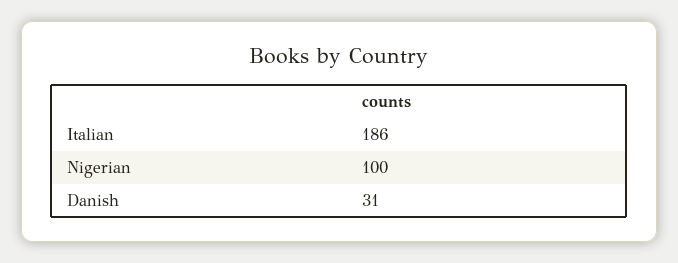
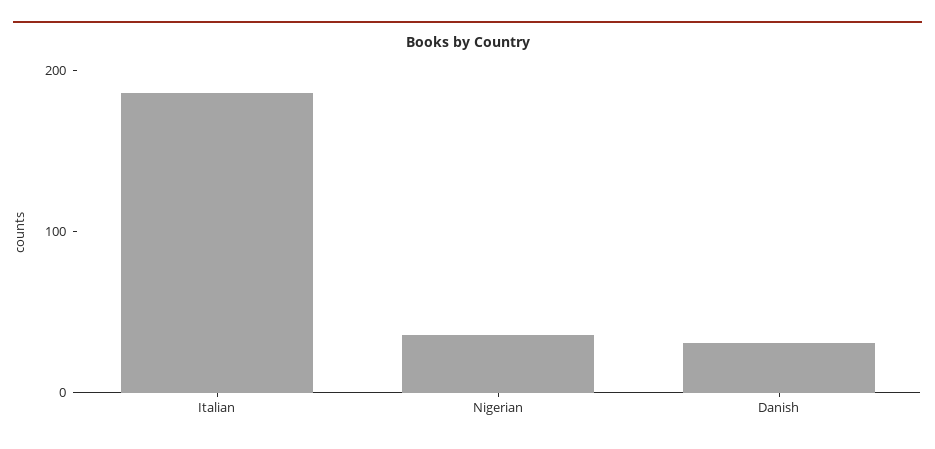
Nigerian: 100 -> 40

